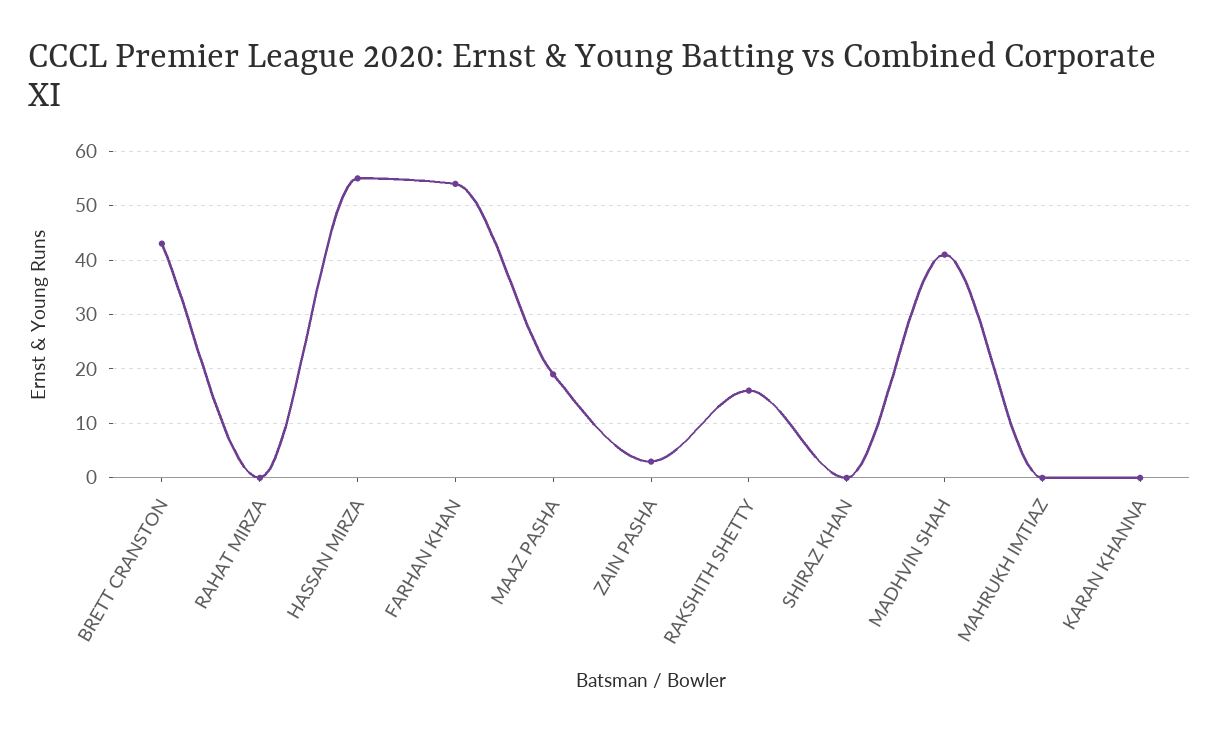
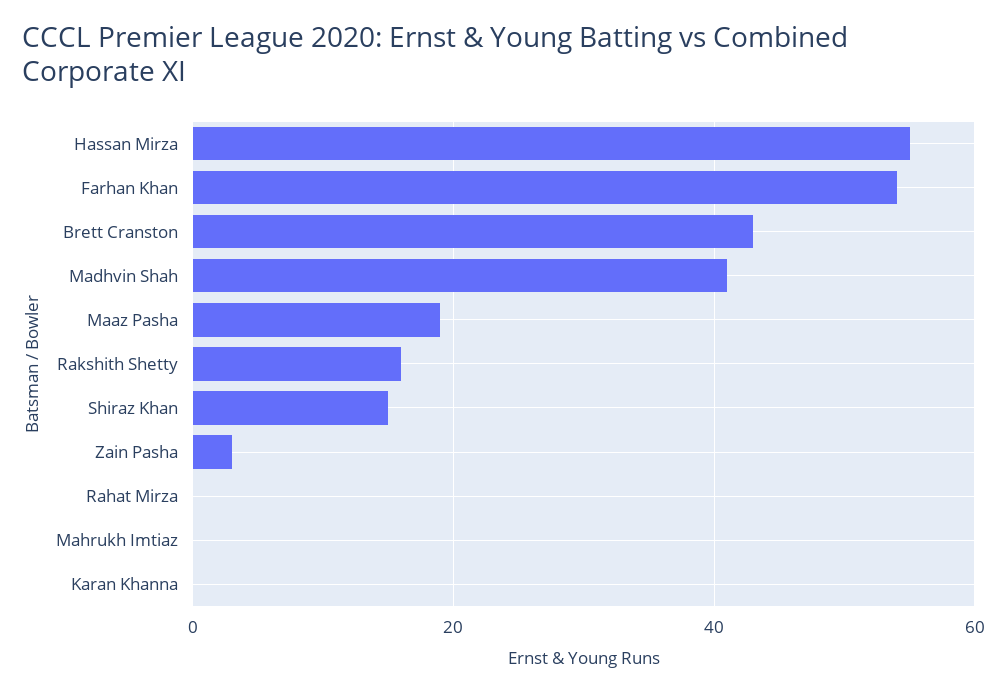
SHIRAZ KHAN: 0 -> 15

